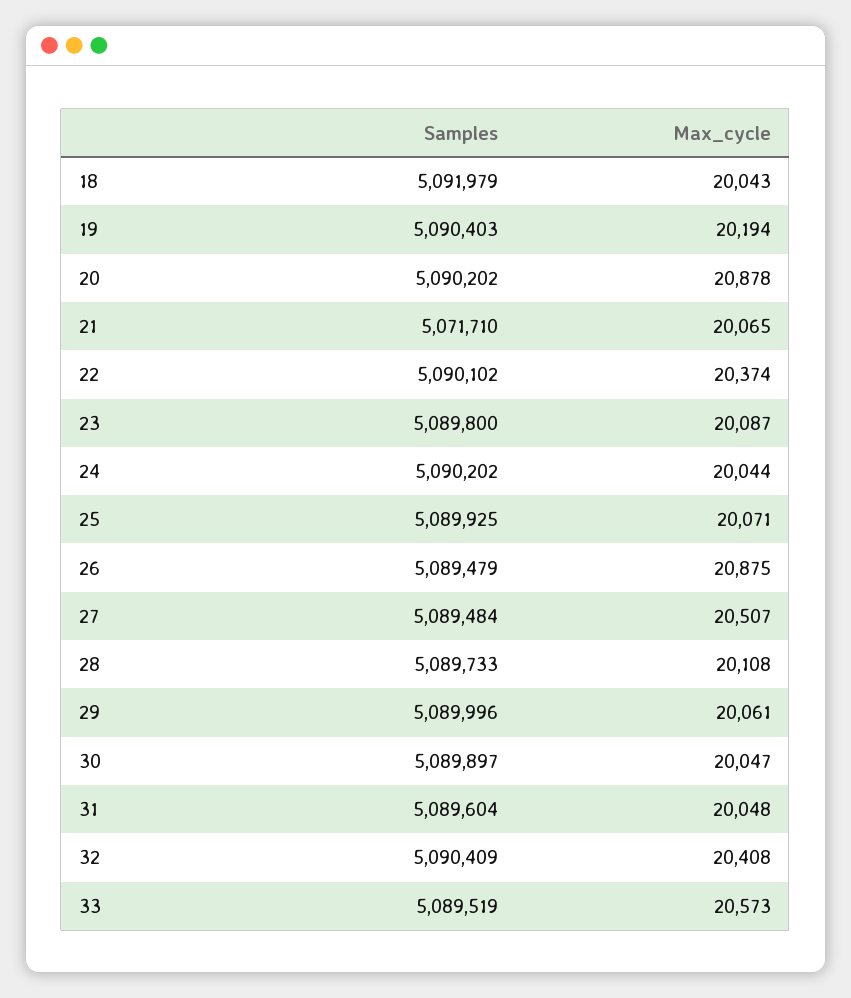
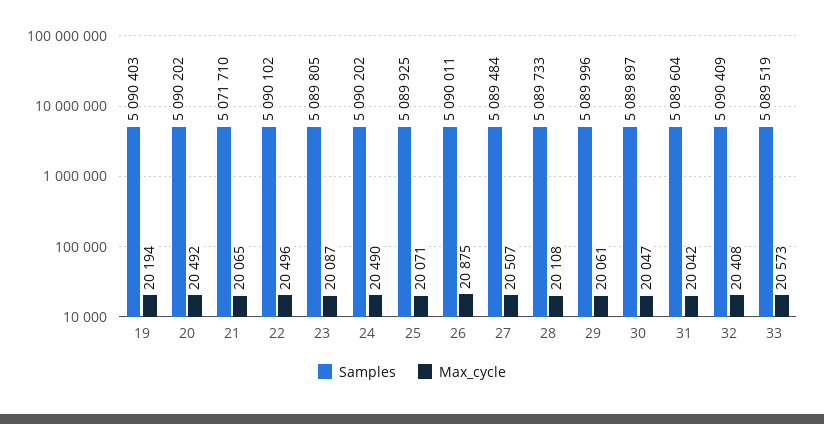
Samples, 18: 5091979 -> none
Max_cycle, 18: 20043 -> none
Max_cycle, 20: 20878 -> 20492
Max_cycle, 22: 20374 -> 20496
Samples, 23: 5089800 -> 5089805
Max_cycle, 24: 20044 -> 20490
Samples, 26: 5089479 -> 5090011
Max_cycle, 31: 20048 -> 20042

